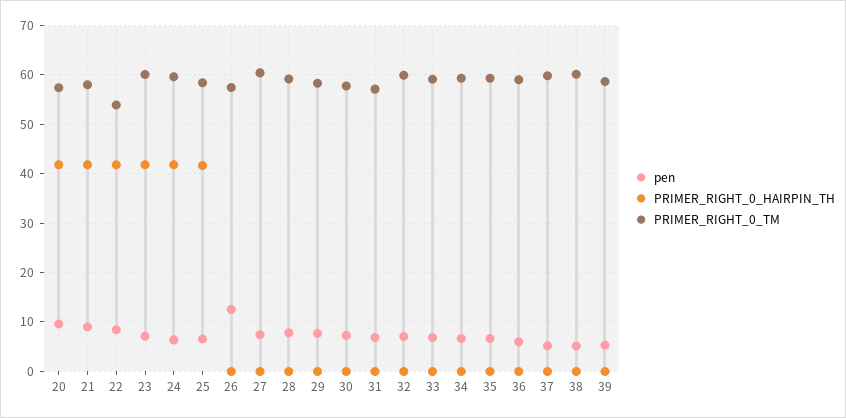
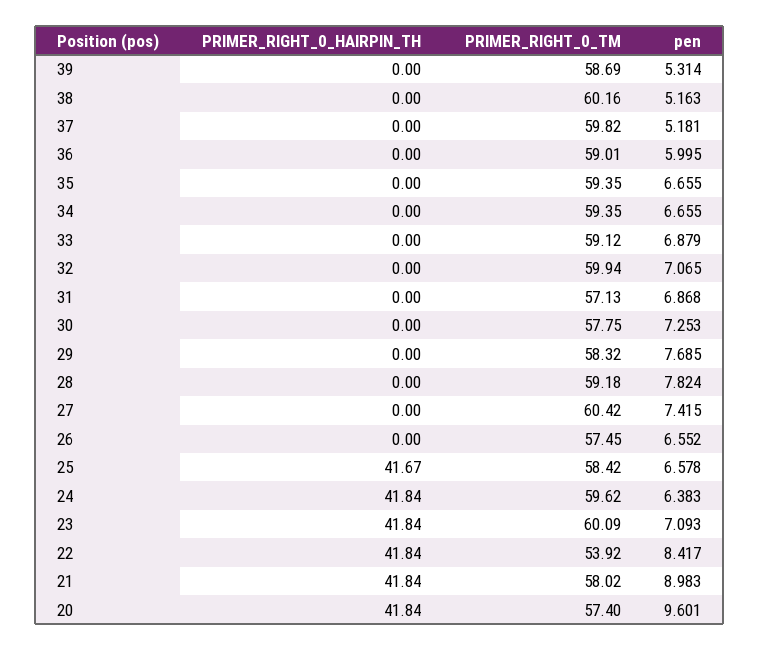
pen, 26: 12 -> 6.552

